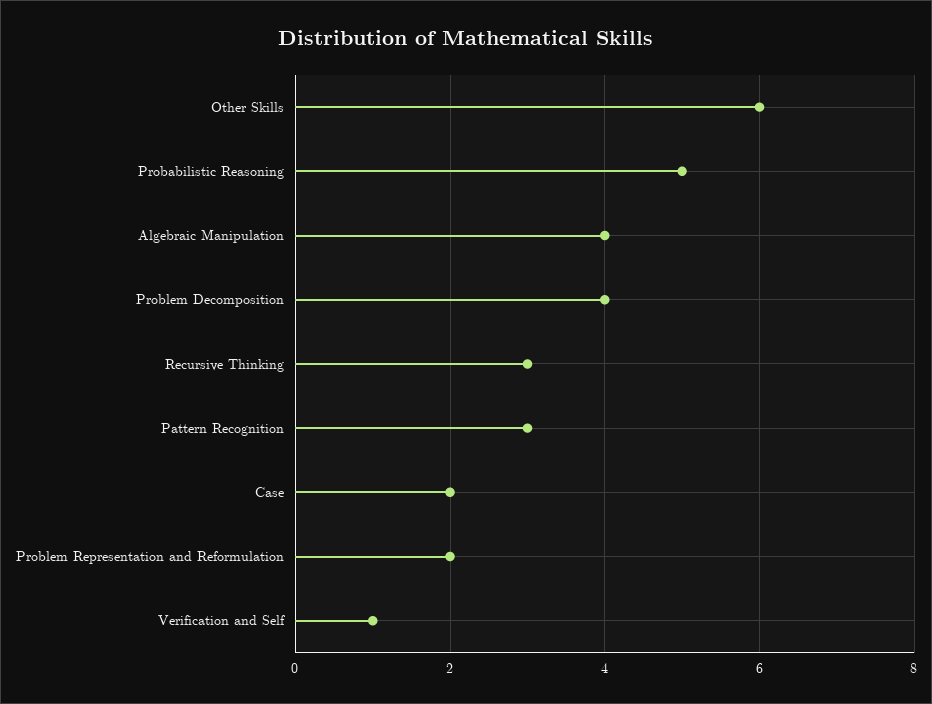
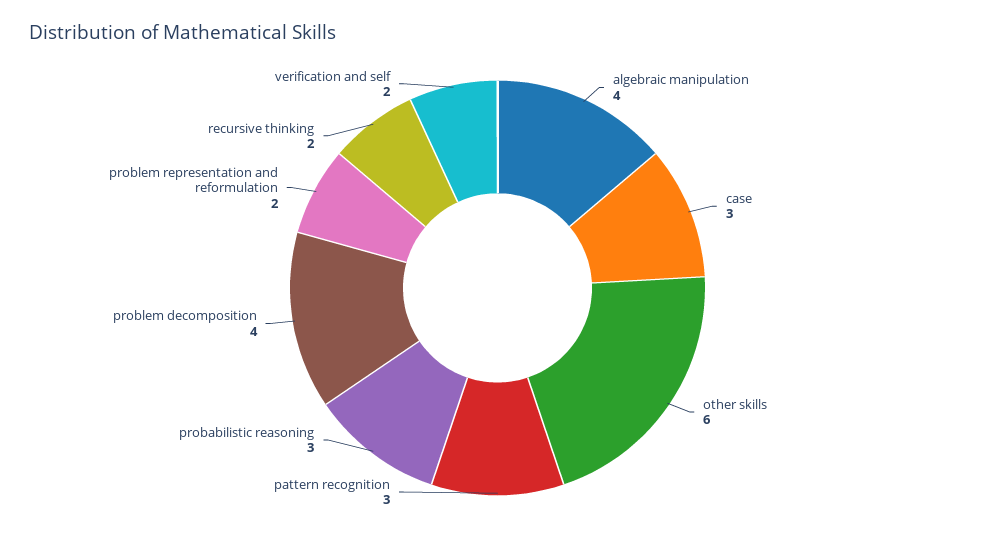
Probabilistic Reasoning: 5 -> 3
Recursive Thinking: 3 -> 2
Case: 2 -> 3
Verification and Self: 1 -> 2

